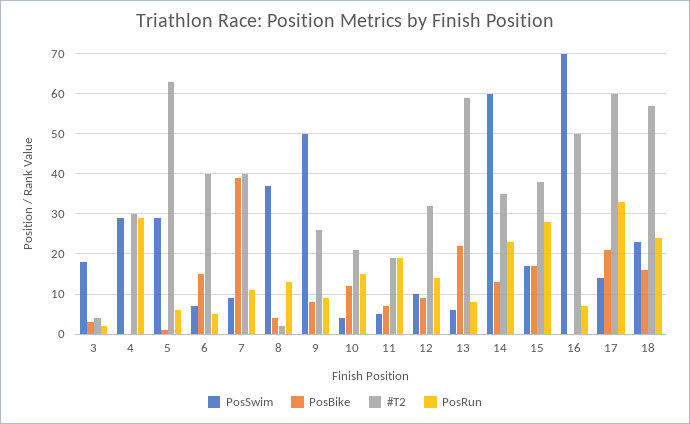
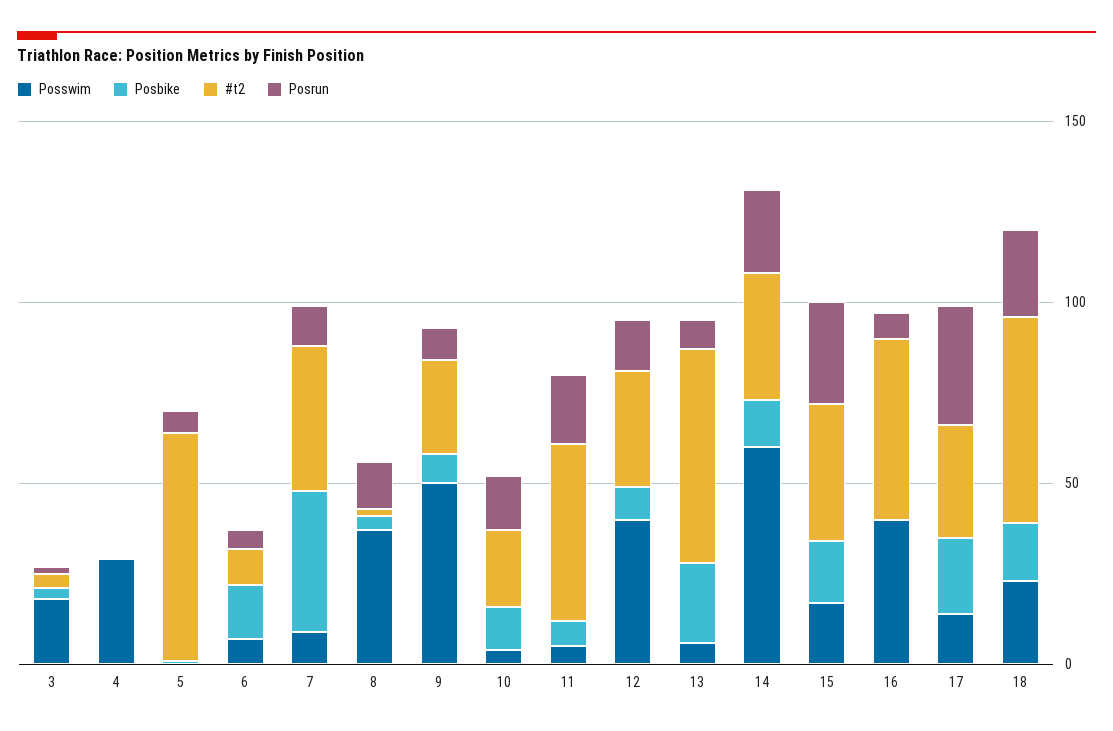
#T2, 4: 30 -> 0
PosRun, 4: 30 -> 0
PosSwim, 5: 30 -> 0
#T2, 6: 40 -> 10
#T2, 11: 20 -> 50
PosSwim, 12: 10 -> 40
PosSwim, 16: 70 -> 40
#T2, 17: 60 -> 30

